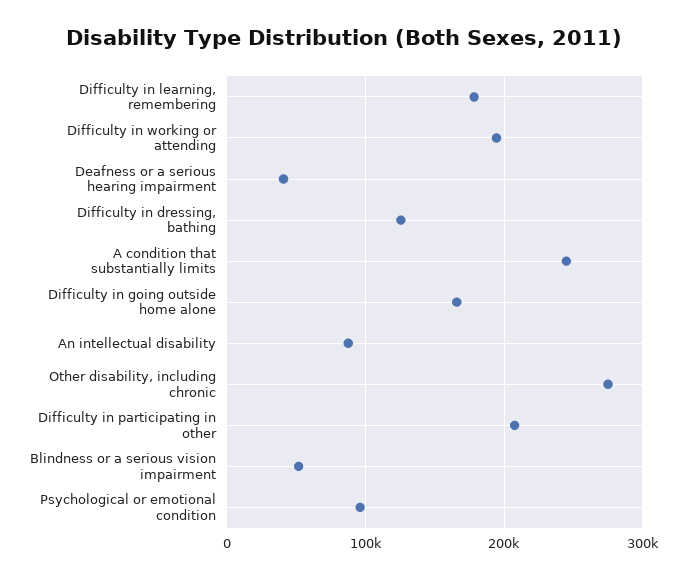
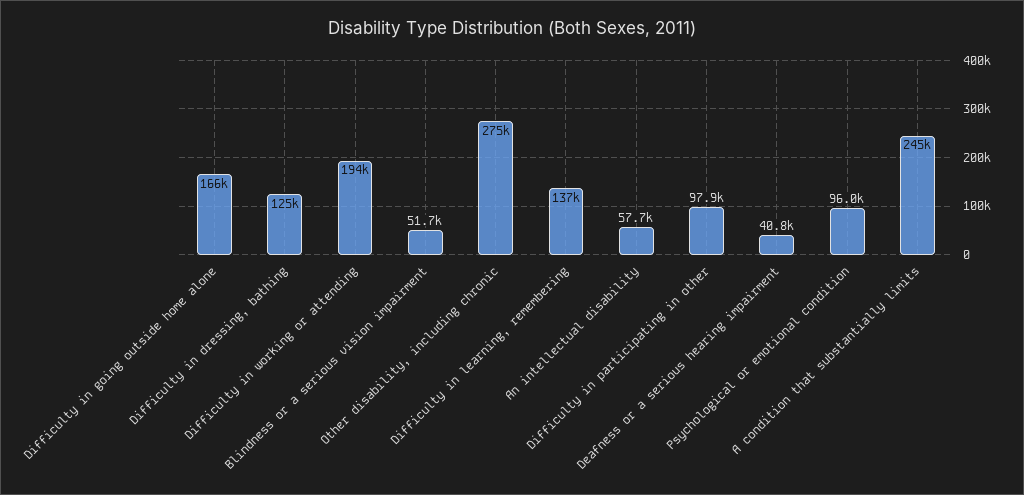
Difficulty in learning, remembering: 180000 -> 137000
An intellectual disability: 90000 -> 57700
Difficulty in participating in other: 210000 -> 97900

